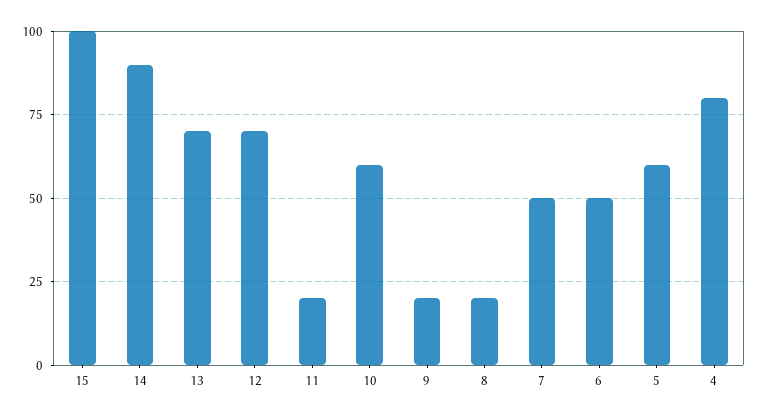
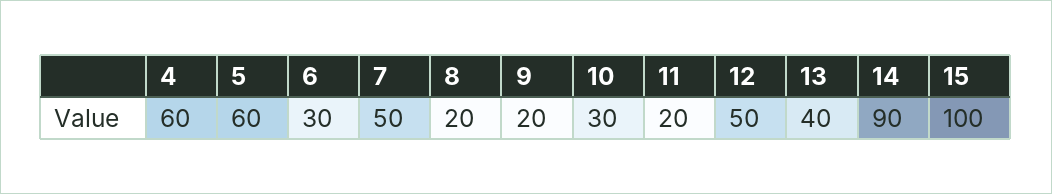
13: 70 -> 40
12: 70 -> 50
10: 60 -> 30
6: 50 -> 30
4: 80 -> 60

